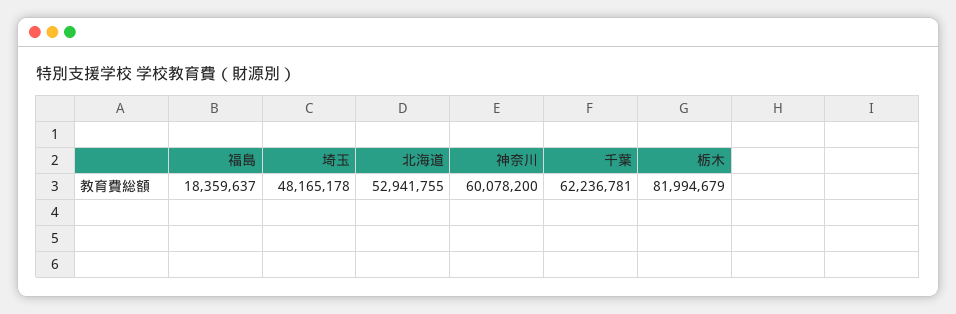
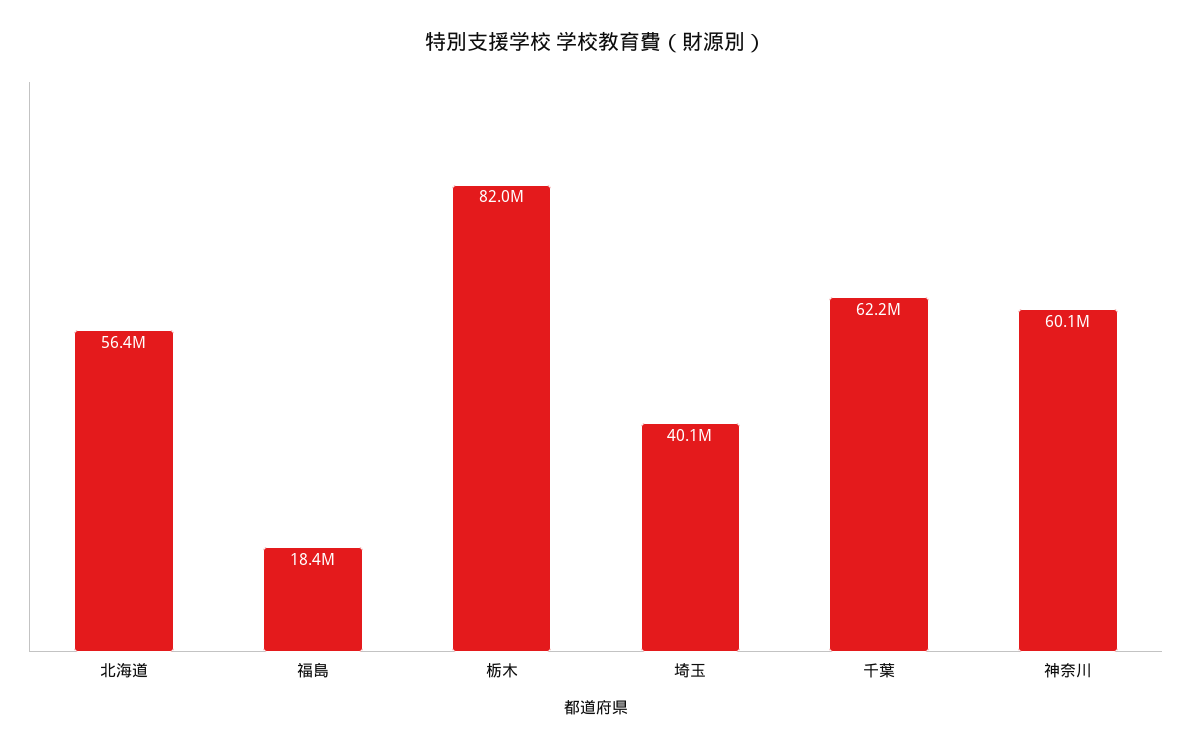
埼玉: 48165178 -> 40100000
北海道: 52941755 -> 56400000

